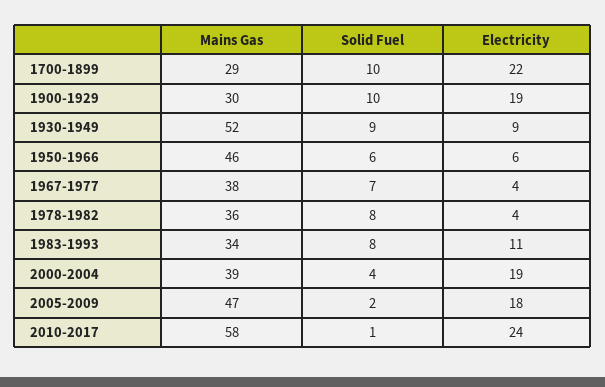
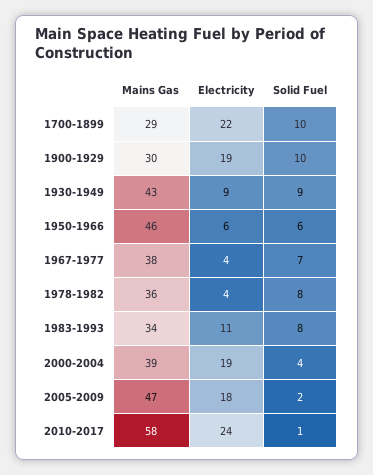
Mains Gas, 1930-1949: 52 -> 43

